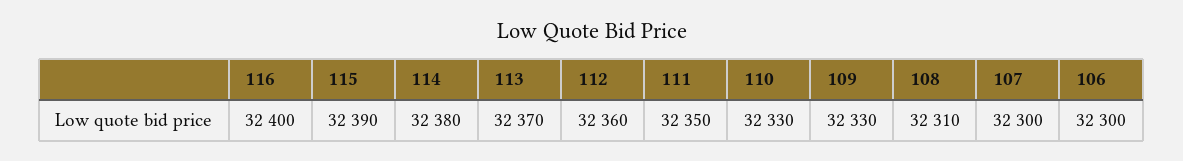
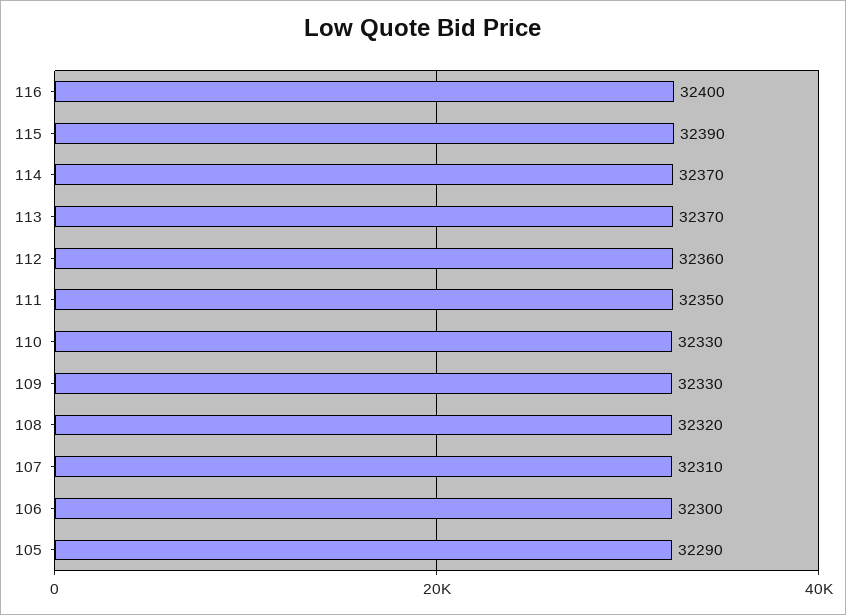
114: 32380 -> 32370
108: 32310 -> 32320
107: 32300 -> 32310
105: none -> 32290

